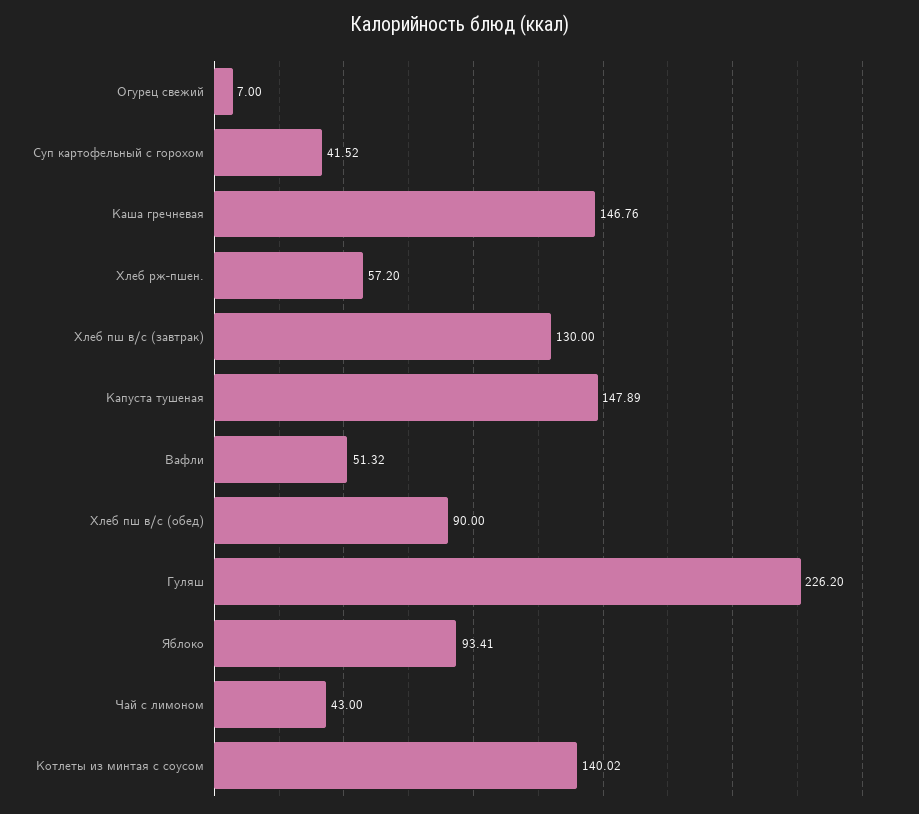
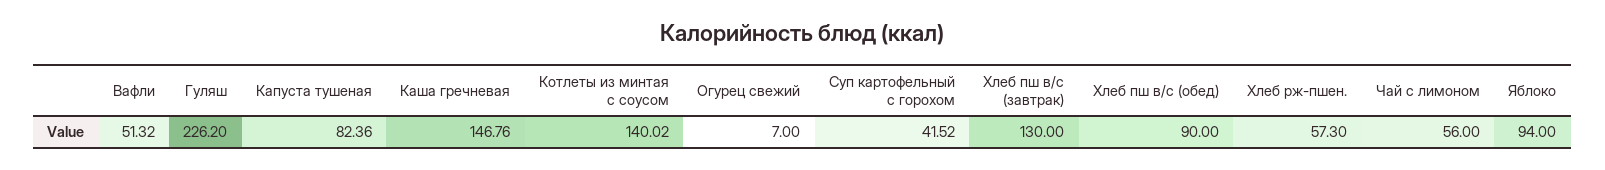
Хлеб рж-пшен.: 57.2 -> 57.3
Капуста тушеная: 147.89 -> 82.36
Яблоко: 93.41 -> 94
Чай с лимоном: 43 -> 56

